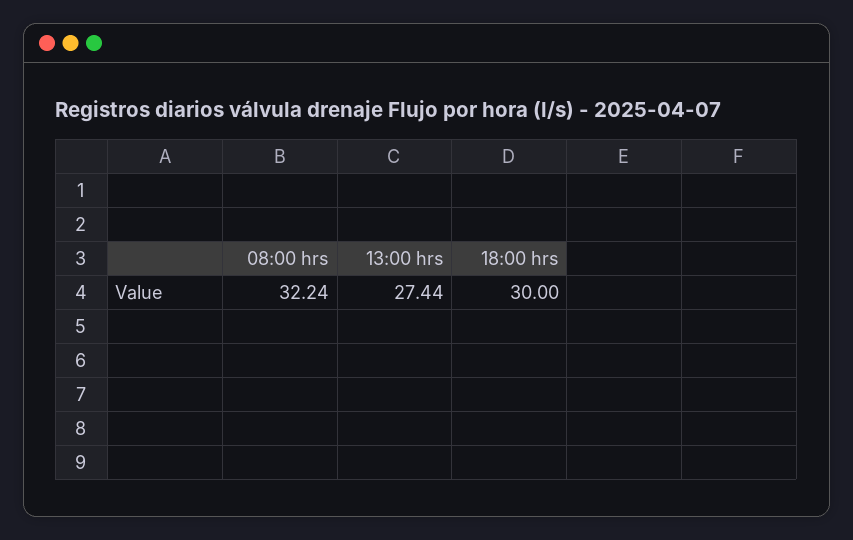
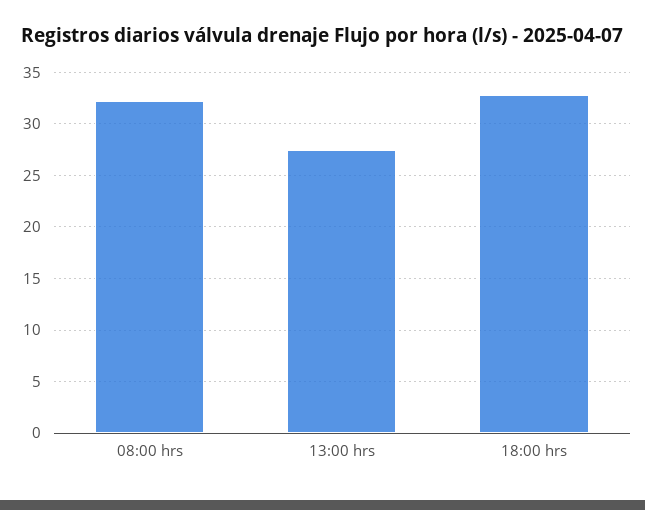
18:00 hrs: 30 -> 33

